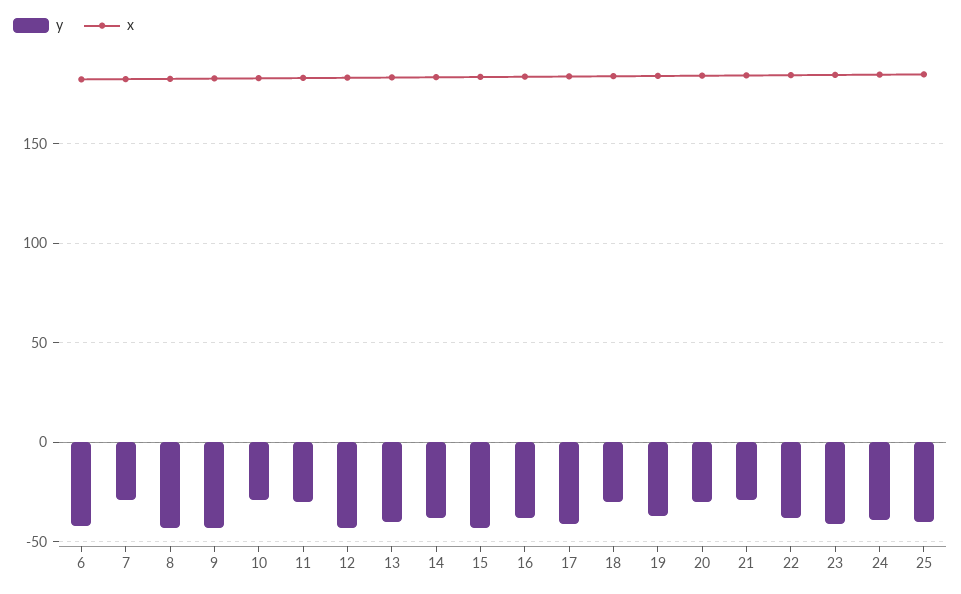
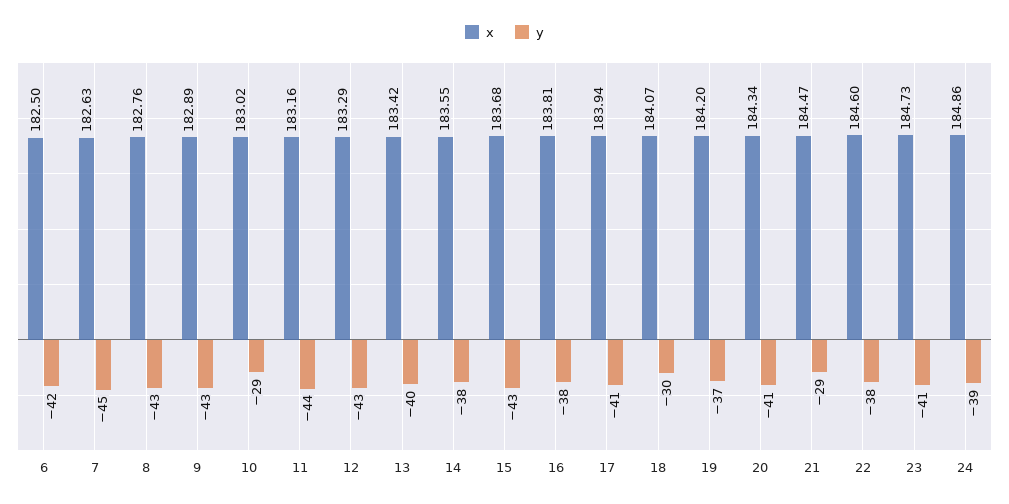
y, 7: -30 -> -45
y, 11: -30 -> -44
y, 20: -30 -> -41
y, 25: -40 -> none
x, 25: 185 -> none

